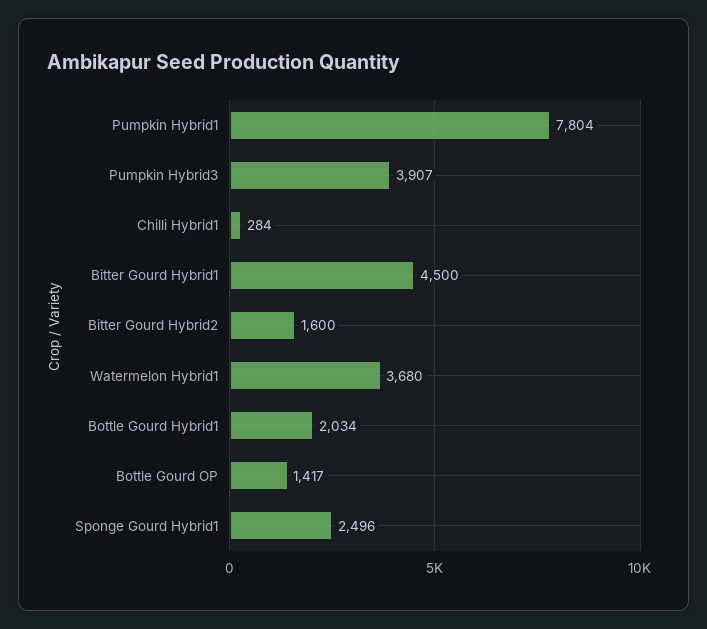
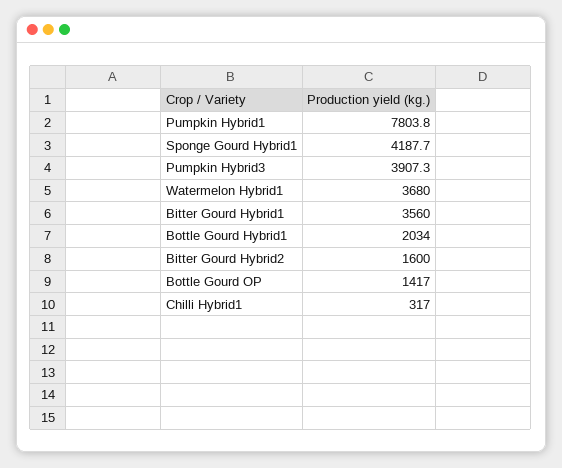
Chilli Hybrid1: 284 -> 317
Bitter Gourd Hybrid1: 4500 -> 3560
Sponge Gourd Hybrid1: 2496 -> 4187.7

